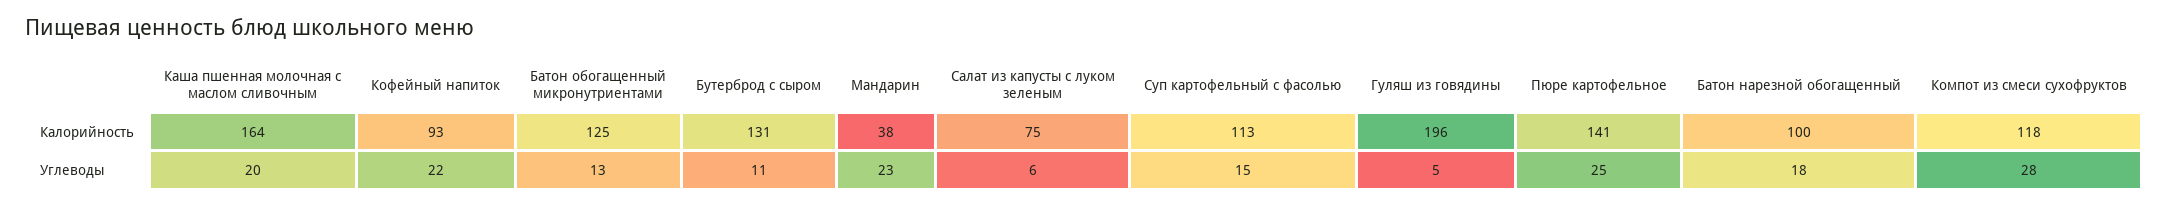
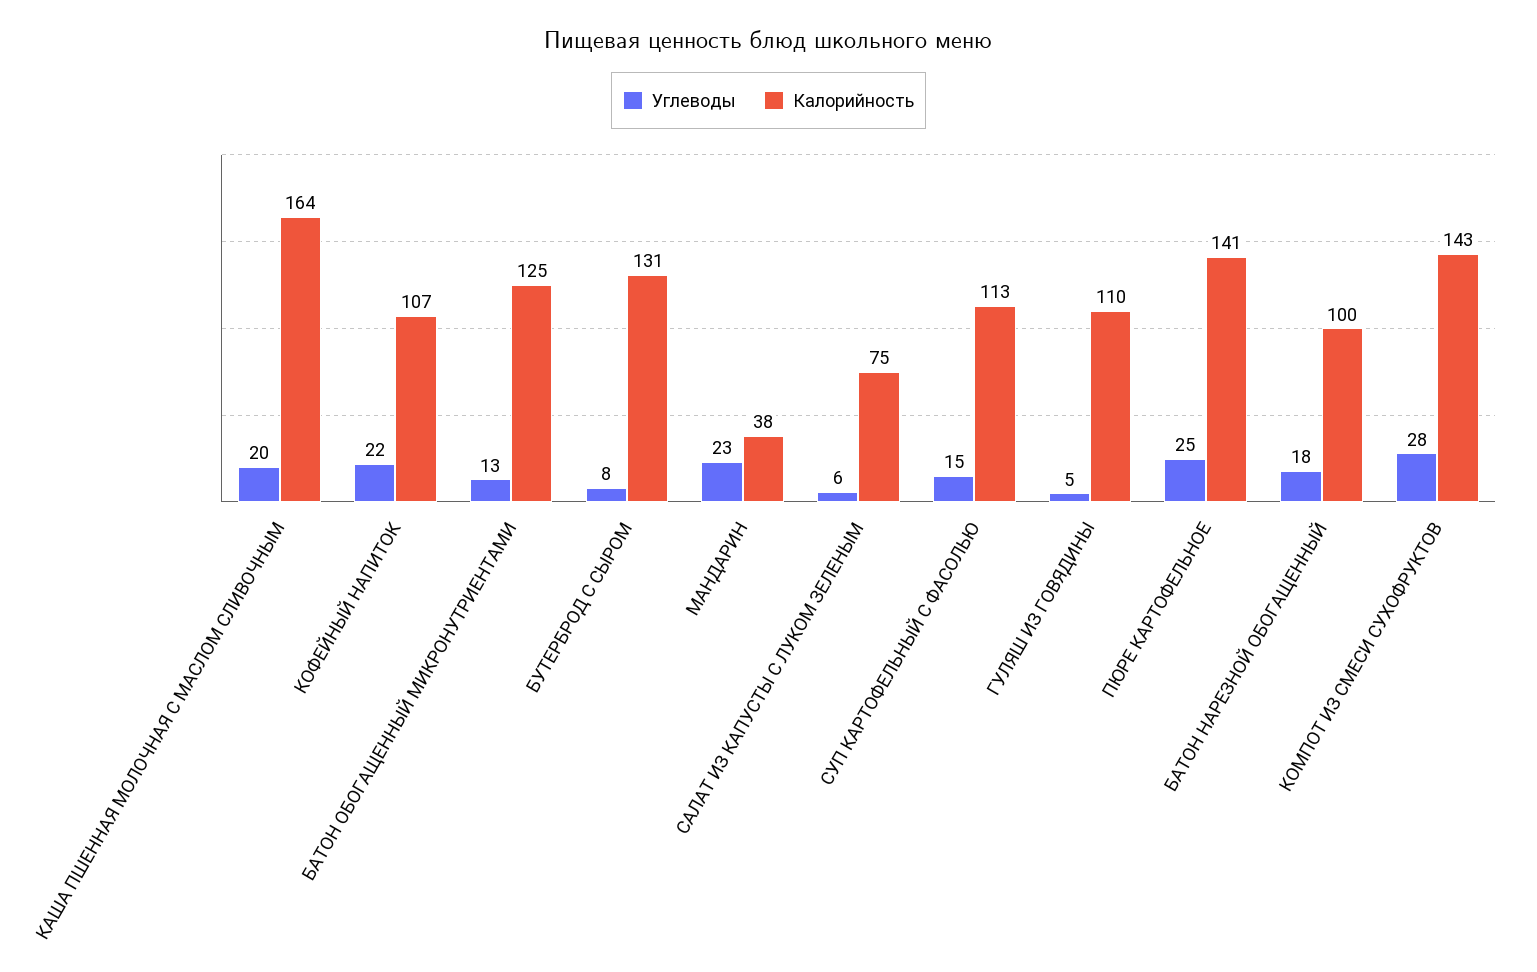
Калорийность, Кофейный напиток: 93 -> 107
Калорийность, Гуляш из говядины: 196 -> 110
Калорийность, Компот из смеси сухофруктов: 118 -> 143
Углеводы, Бутерброд с сыром: 11 -> 8

